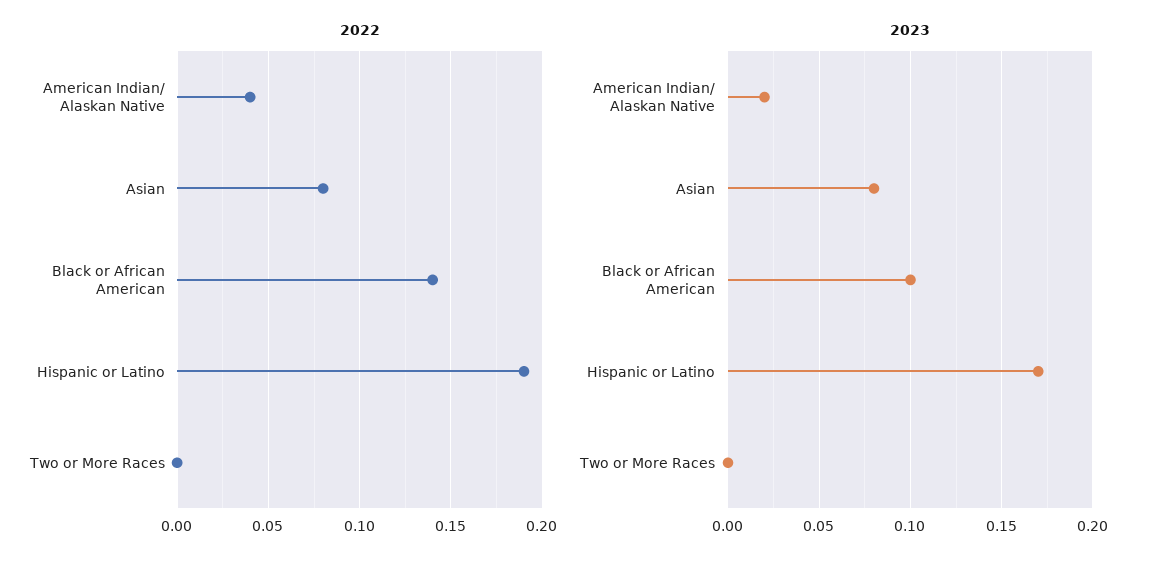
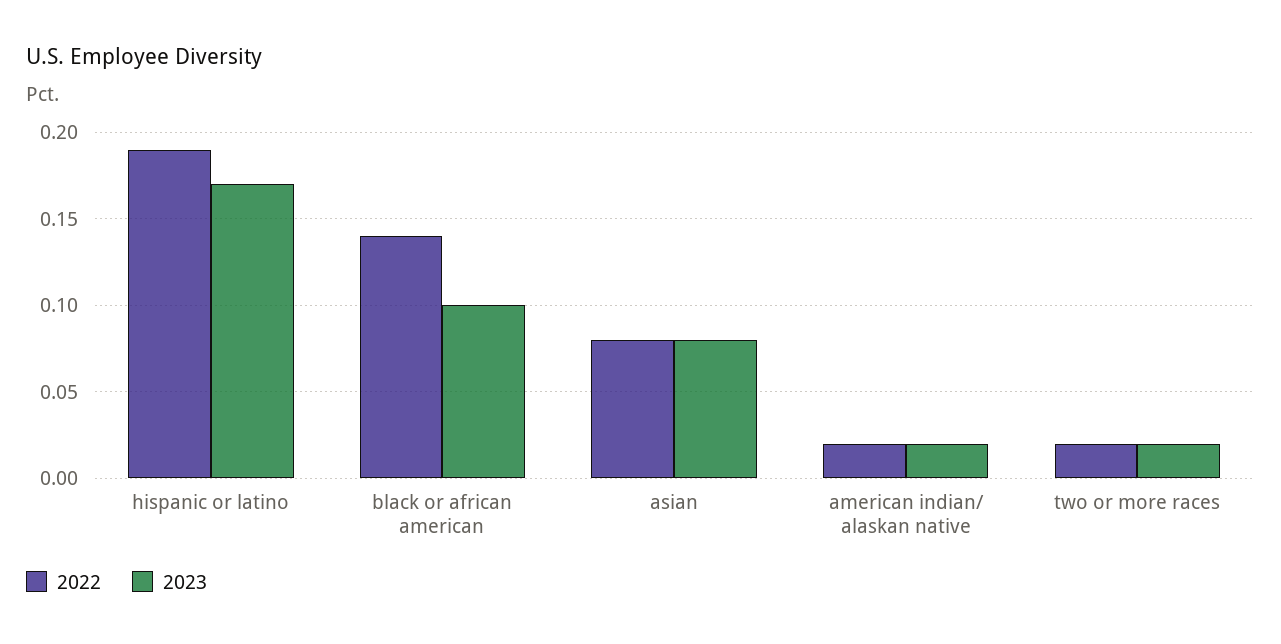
2022, American Indian/ Alaskan Native: 0.04 -> 0.02
2022, Two or More Races: 0 -> 0.02
2023, Two or More Races: 0 -> 0.02

